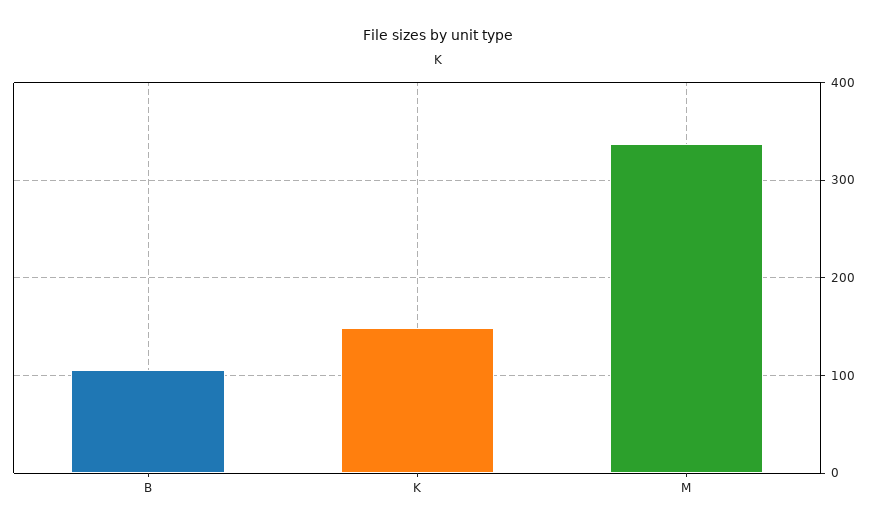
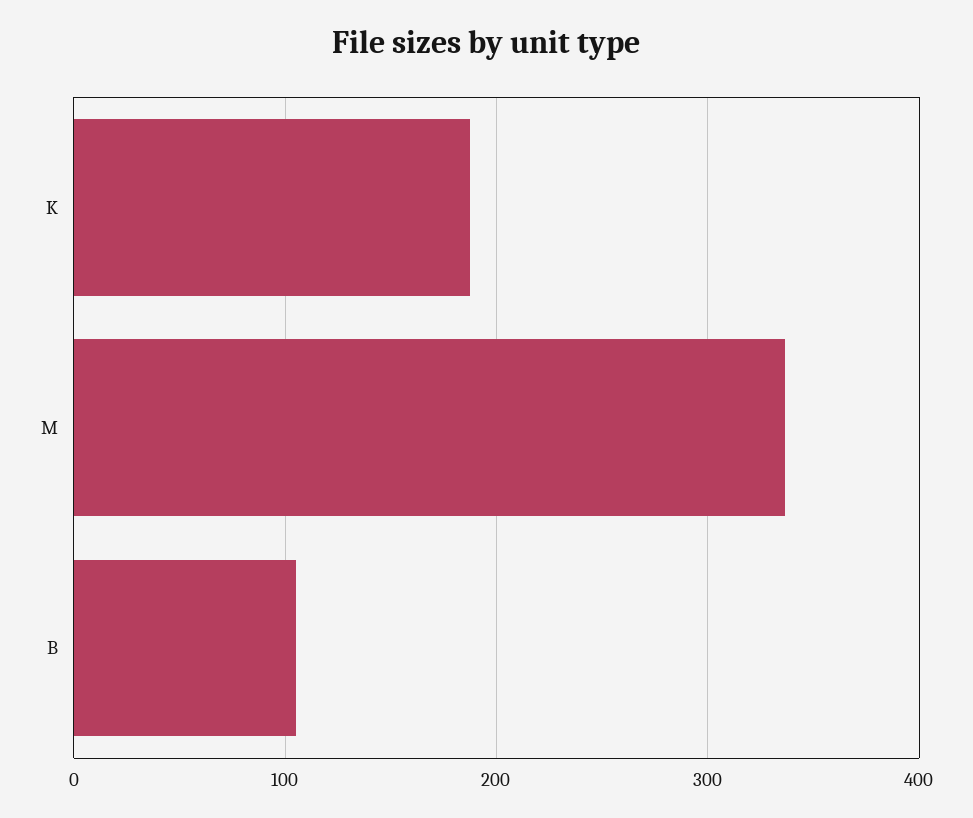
K: 150 -> 190

